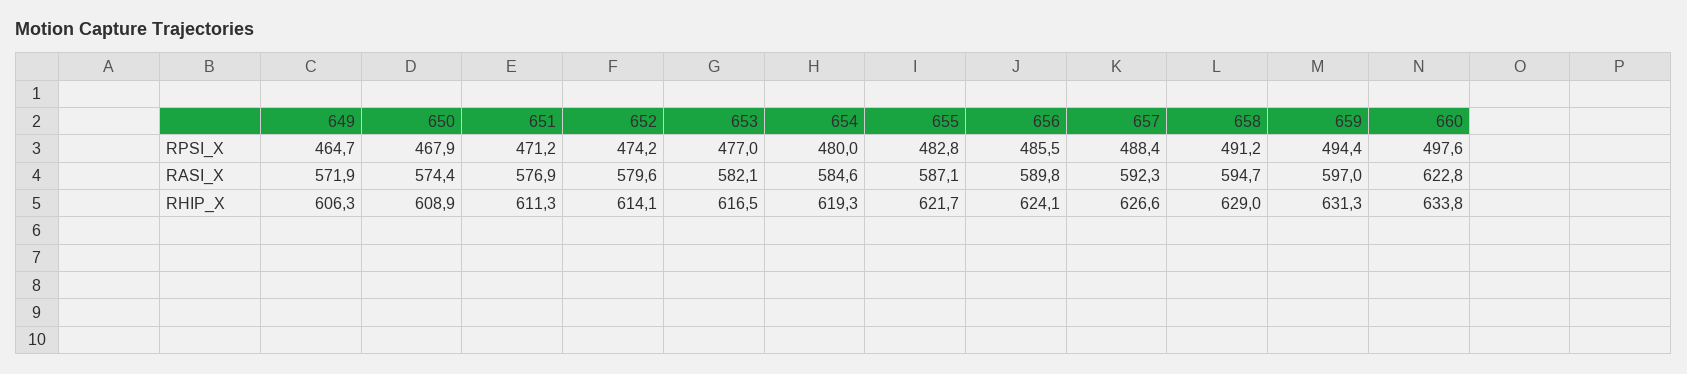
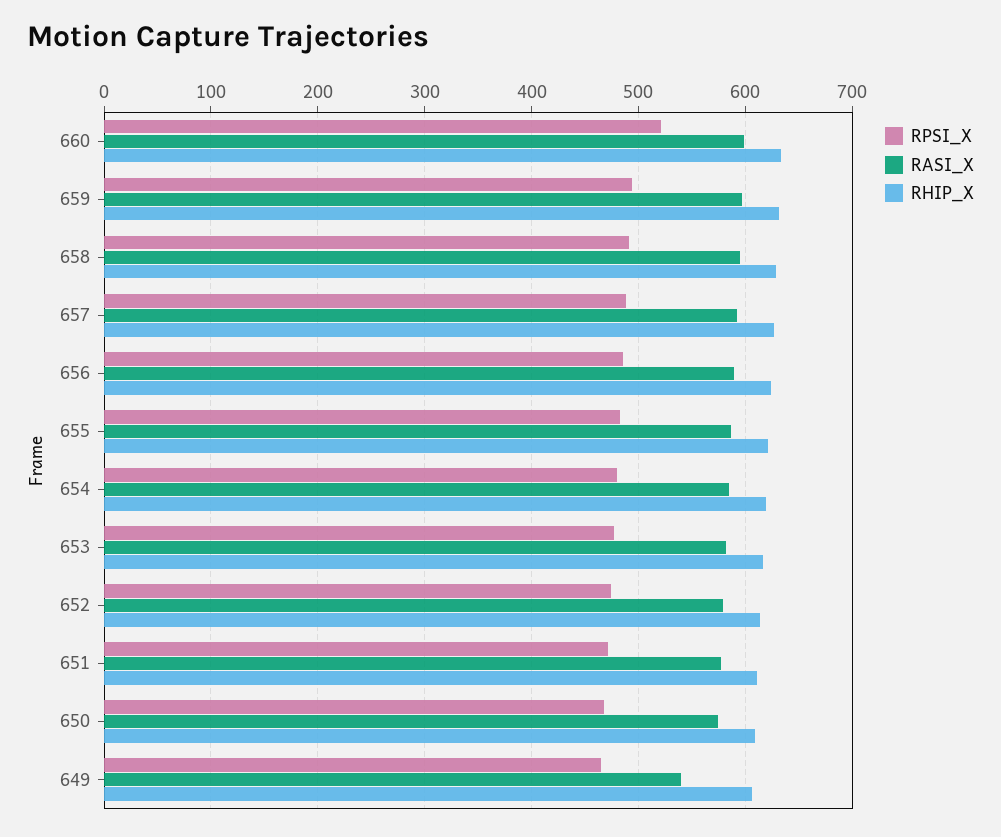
RPSI_X, 660: 497.6 -> 520
RASI_X, 649: 571.9 -> 540
RASI_X, 660: 622.8 -> 600

